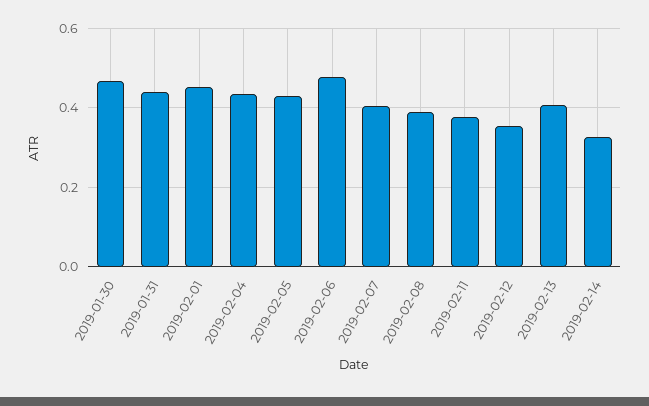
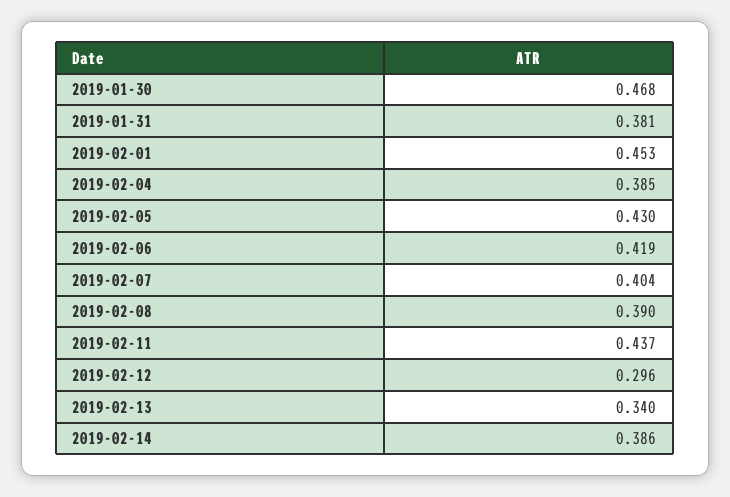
2019-01-31: 0.44 -> 0.381
2019-02-04: 0.44 -> 0.385
2019-02-06: 0.48 -> 0.419
2019-02-11: 0.38 -> 0.437
2019-02-12: 0.36 -> 0.296
2019-02-13: 0.4 -> 0.34
2019-02-14: 0.32 -> 0.386

